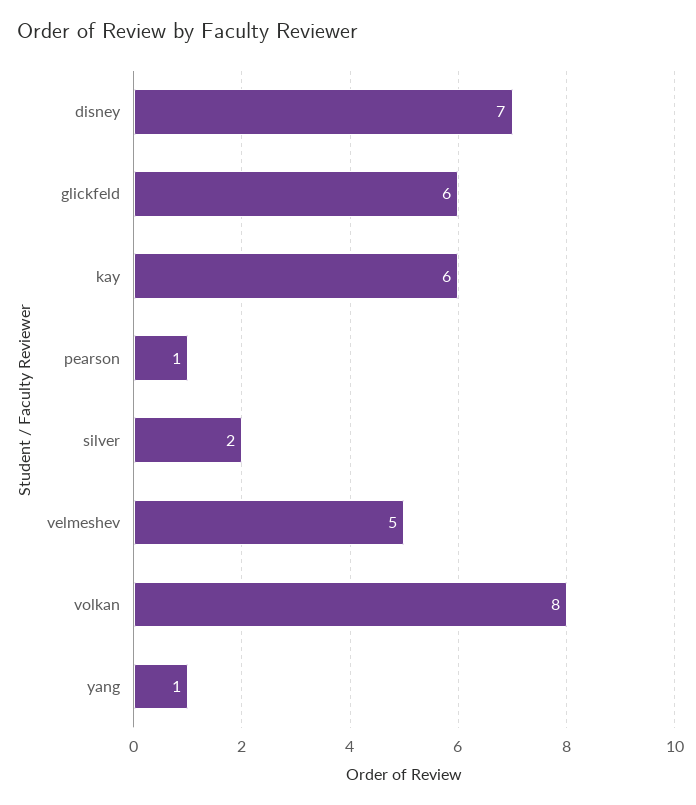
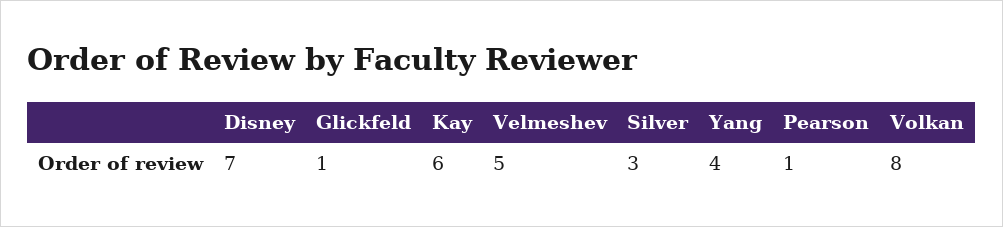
glickfeld: 6 -> 1
silver: 2 -> 3
yang: 1 -> 4

